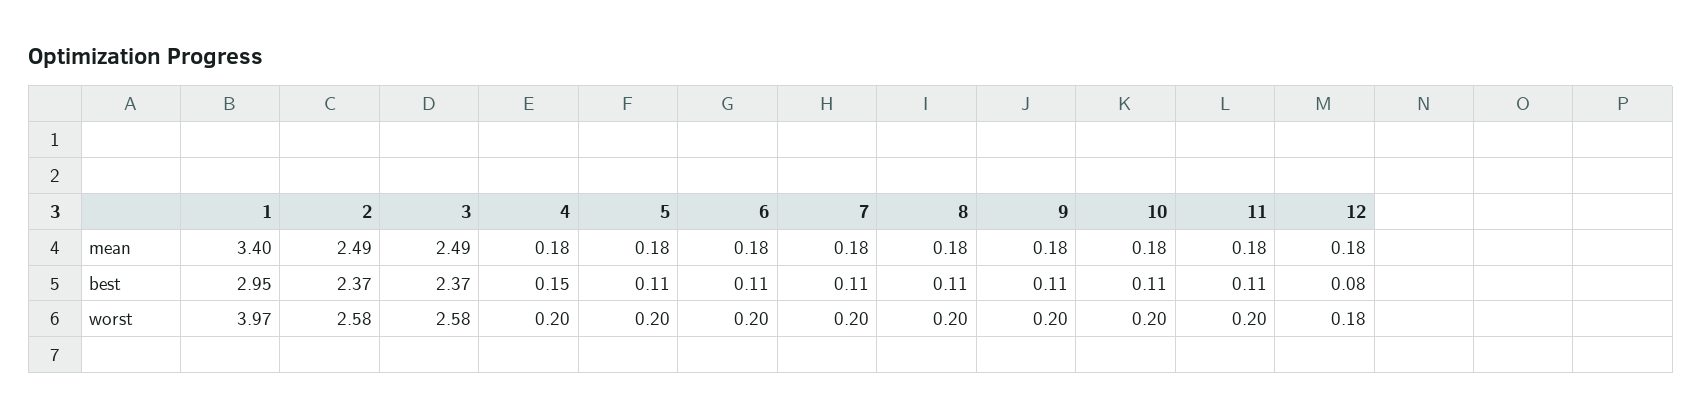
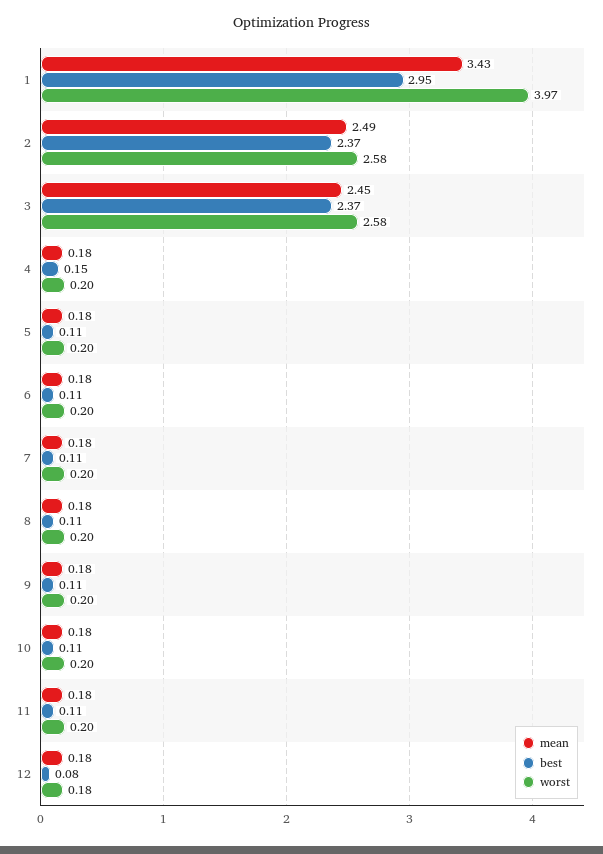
mean, 1: 3.4 -> 3.43
mean, 3: 2.49 -> 2.45

